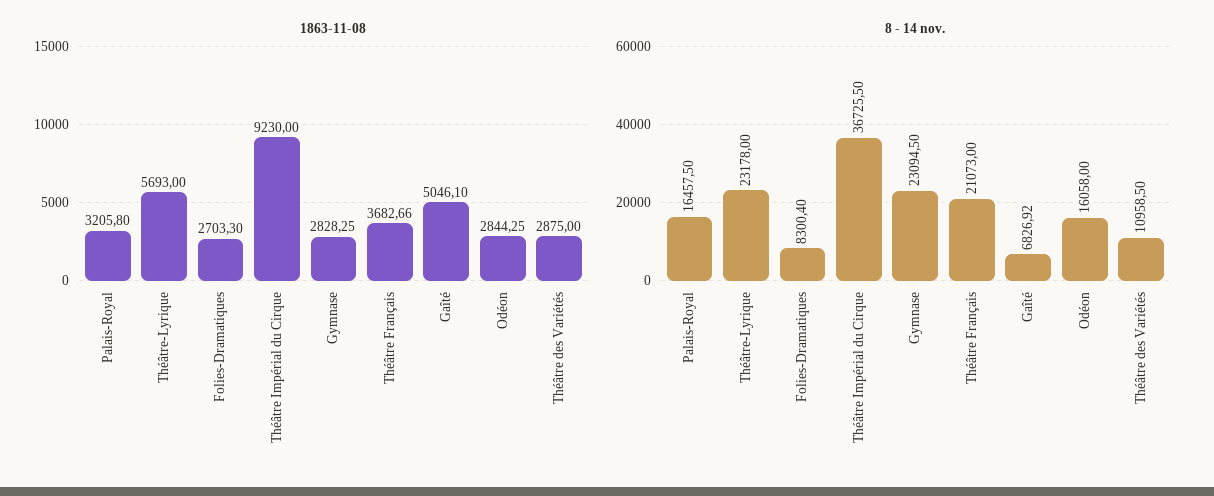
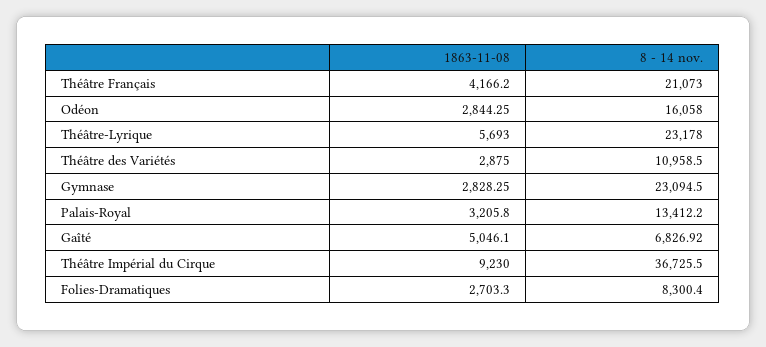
1863-11-08, Théâtre Français: 3682.66 -> 4166.2
8 - 14 nov., Palais-Royal: 16457.5 -> 13412.2

